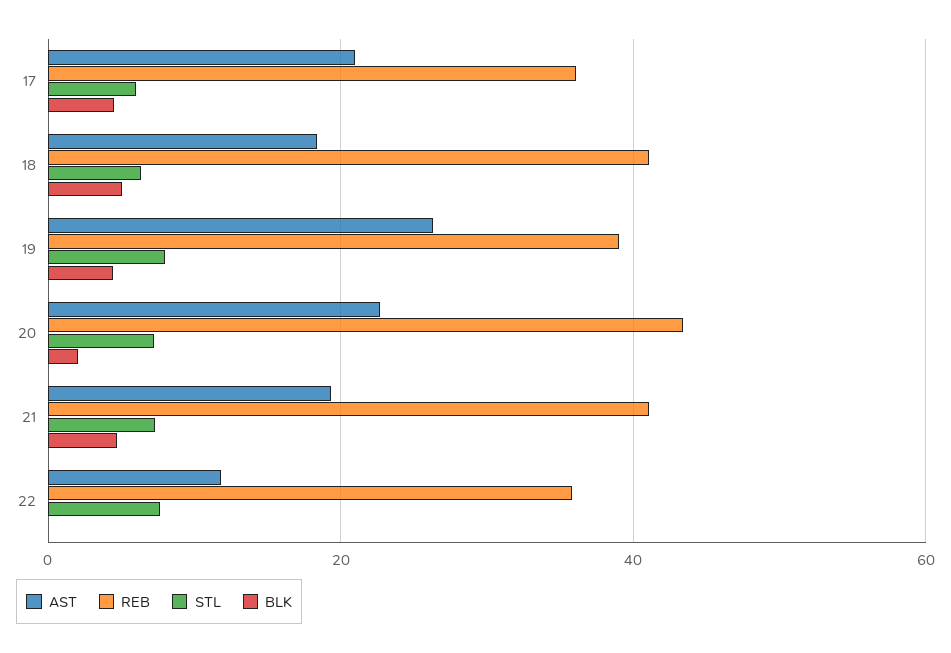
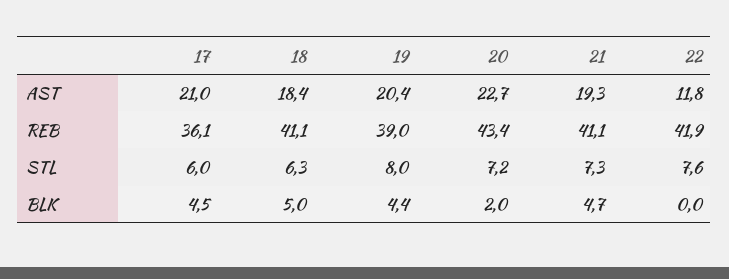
AST, 19: 26 -> 20.4
REB, 22: 36 -> 41.9

